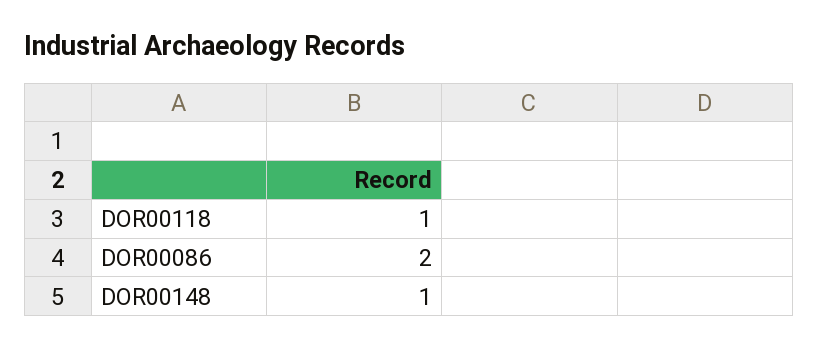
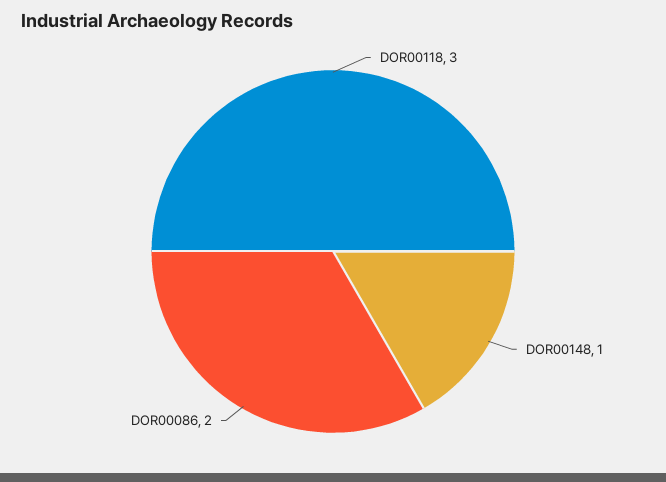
DOR00118: 1 -> 3

